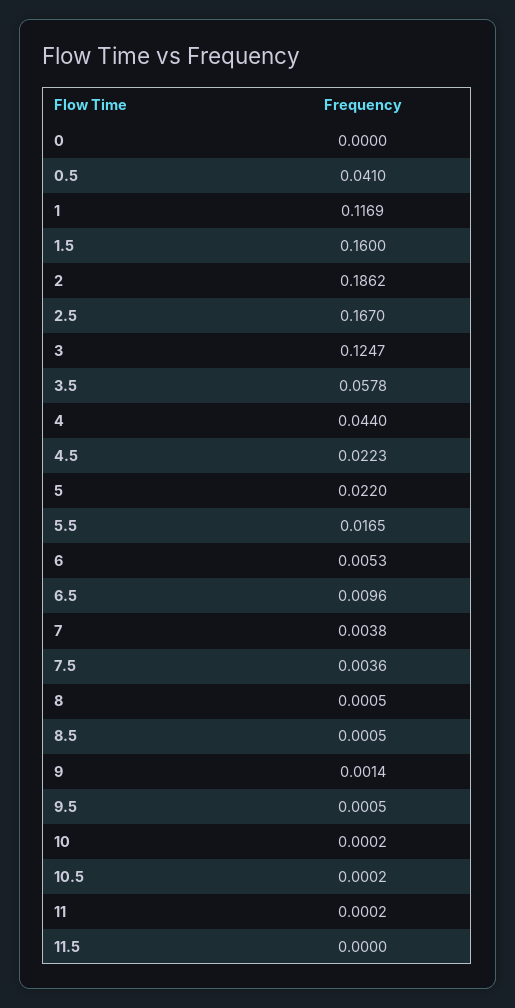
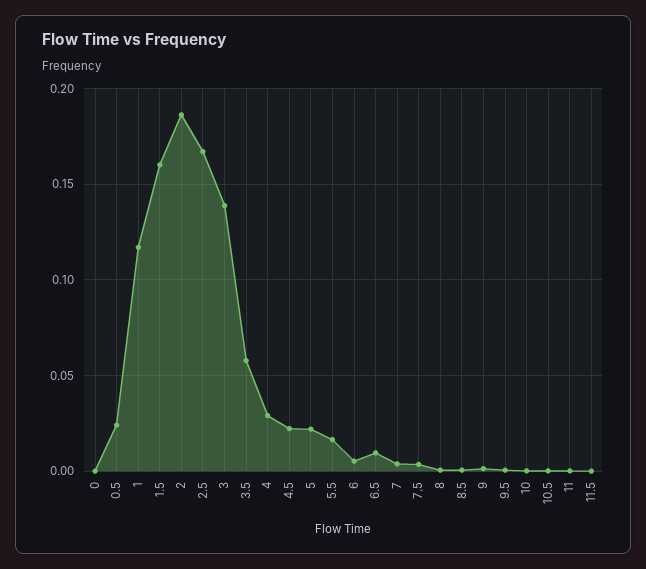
0.5: 0.041 -> 0.025
3: 0.1247 -> 0.14
4: 0.044 -> 0.03

